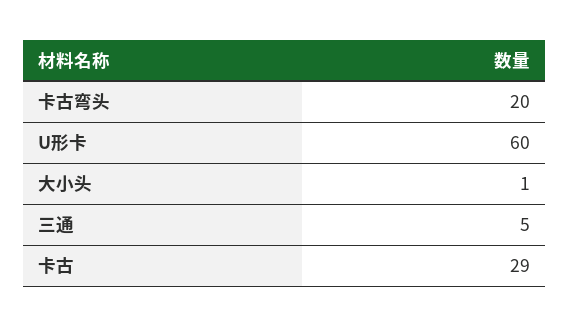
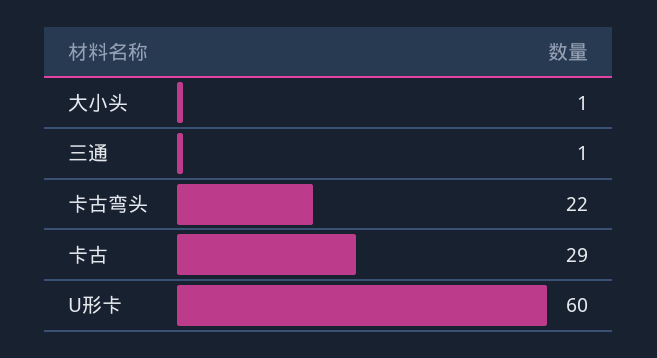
卡古弯头: 20 -> 22
三通: 5 -> 1

